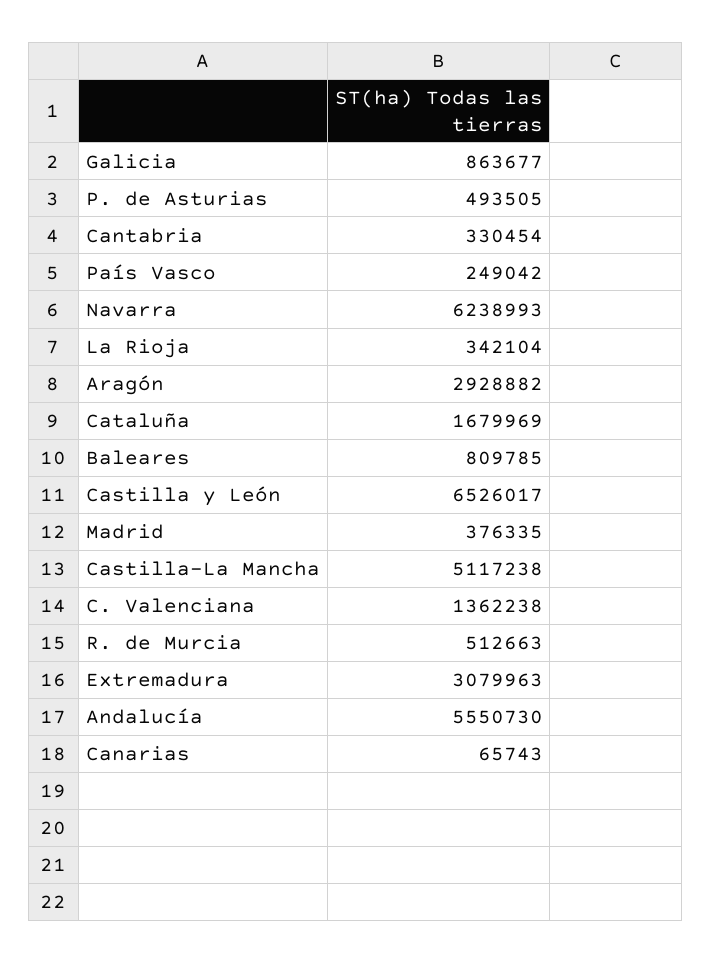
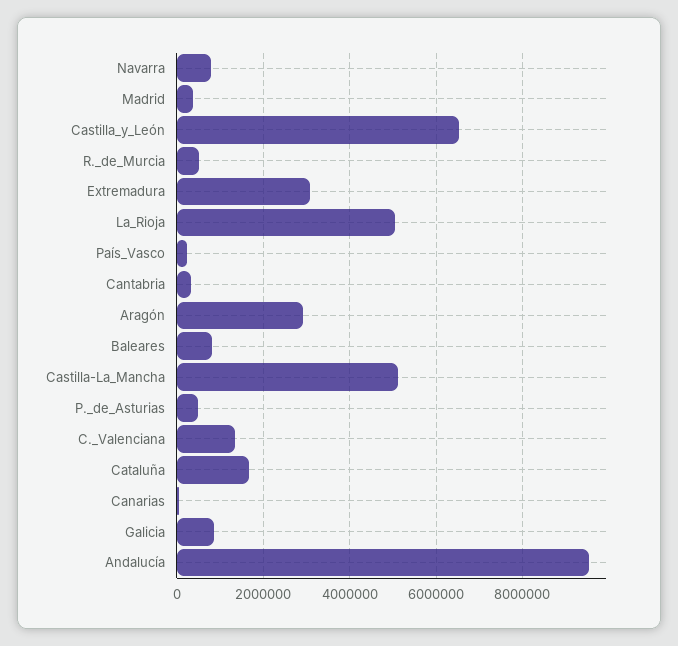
Navarra: 6238993 -> 800000
La Rioja: 342104 -> 5000000
Andalucía: 5550730 -> 9600000

